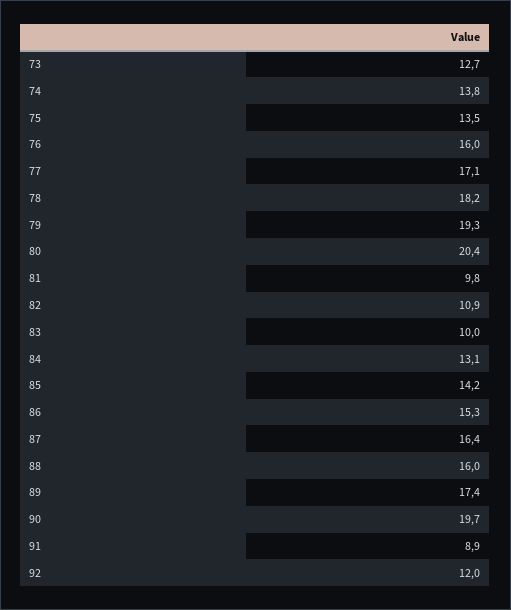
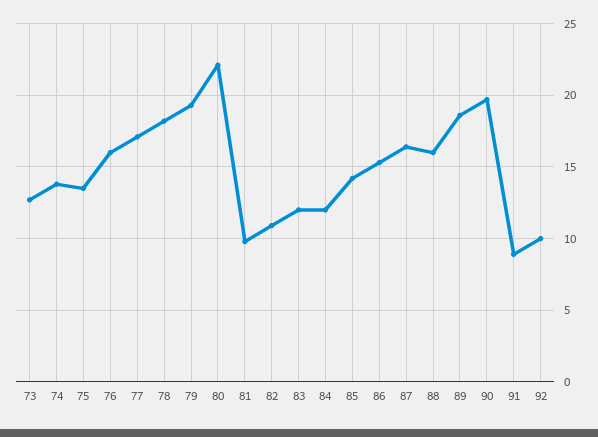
80: 20.4 -> 22
83: 10 -> 12
84: 13.1 -> 12
89: 17.4 -> 18.5
92: 12 -> 10

